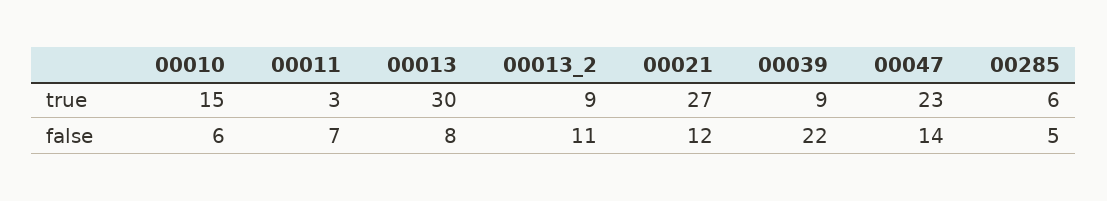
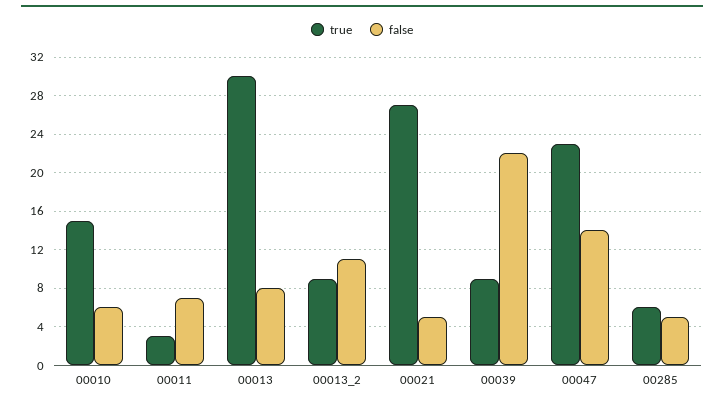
false, 00021: 12 -> 5

